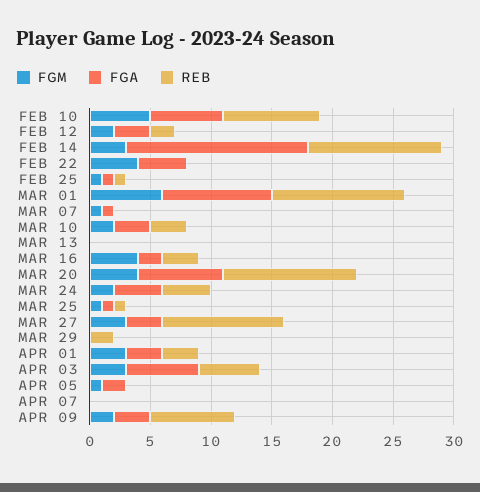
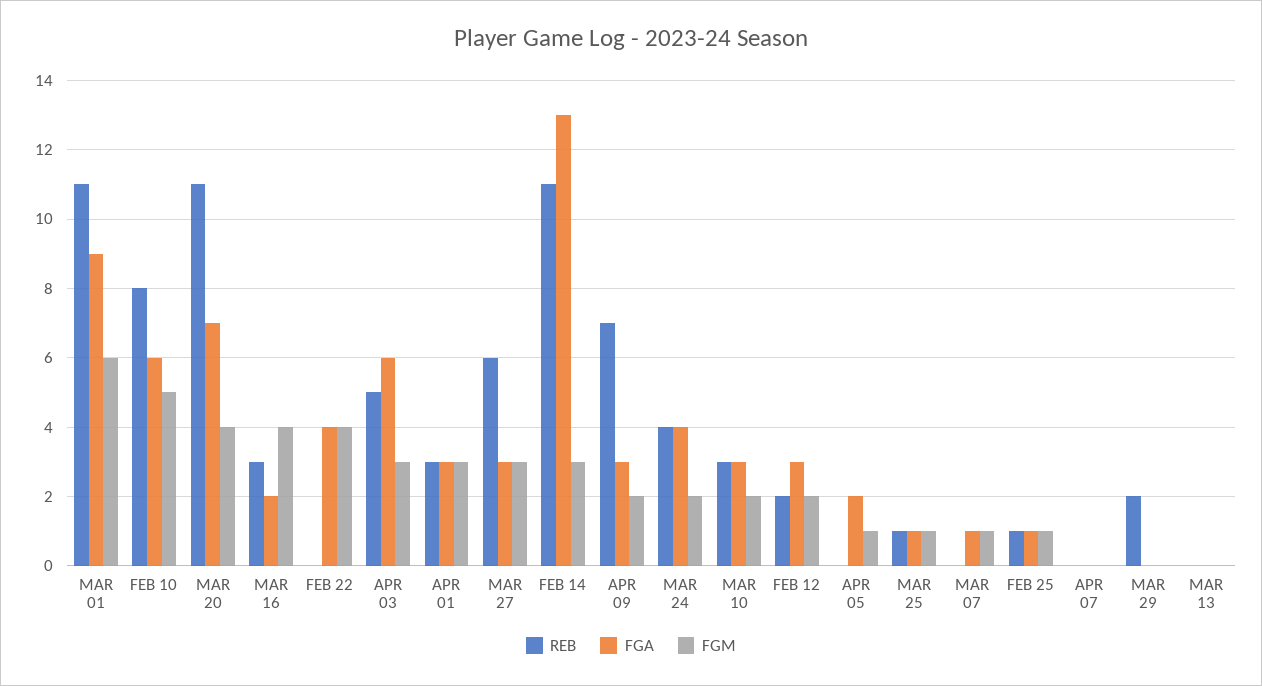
FGA, FEB 14: 15 -> 13
REB, MAR 27: 10 -> 6

